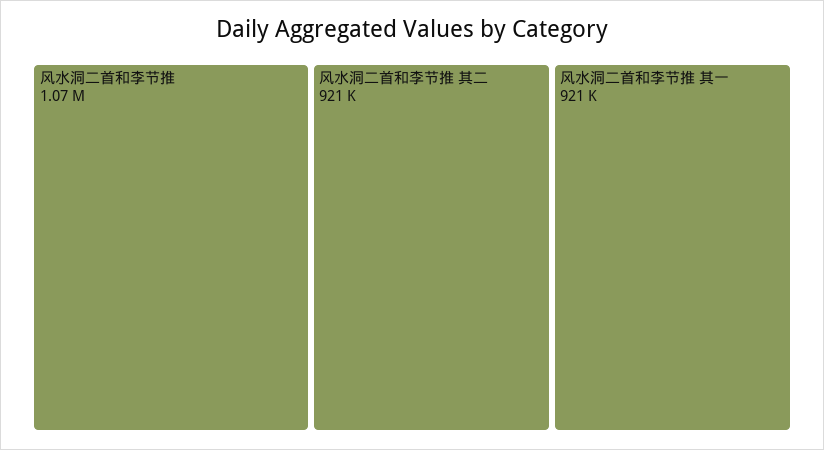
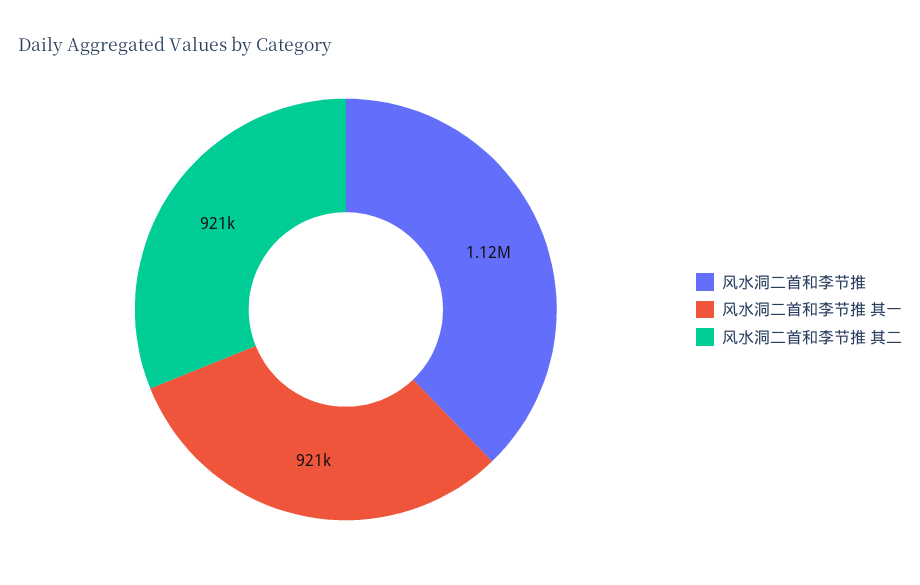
风水洞二首和李节推: 1070000 -> 1120000

